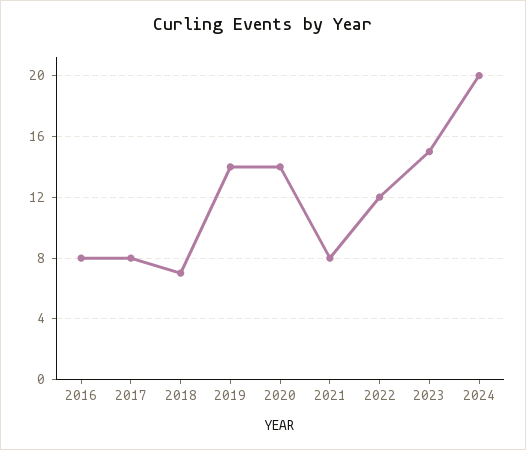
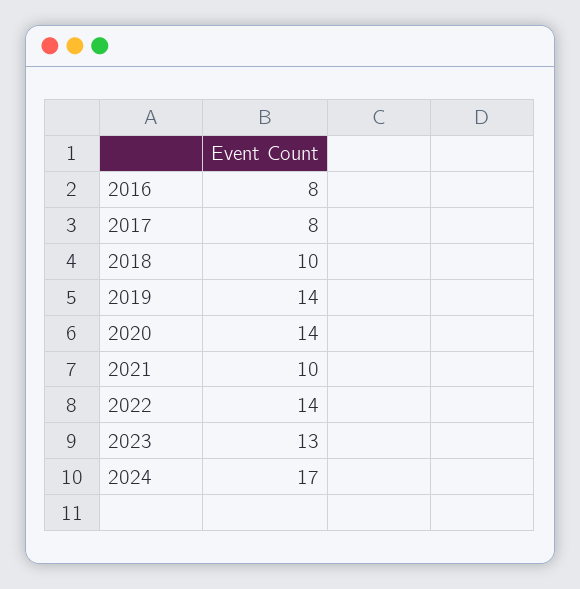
2018: 7 -> 10
2021: 8 -> 10
2022: 12 -> 14
2023: 15 -> 13
2024: 20 -> 17

